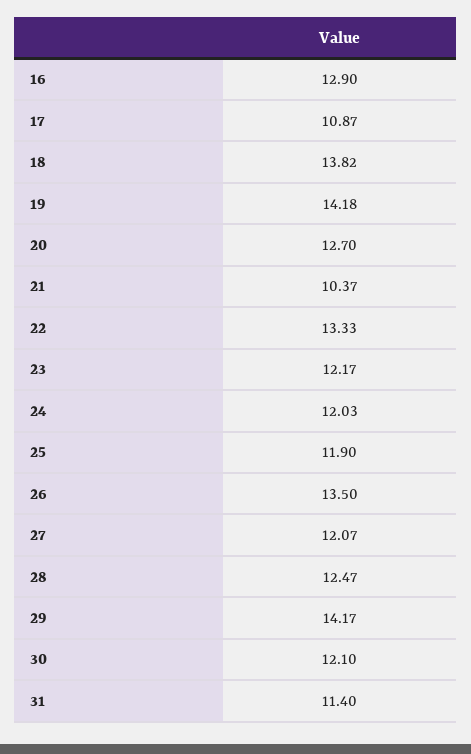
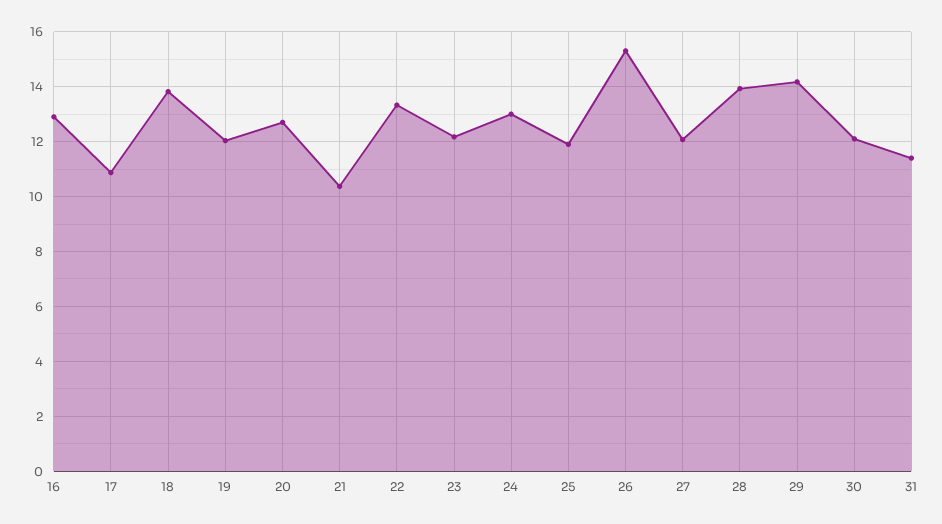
19: 14.18 -> 12
24: 12.03 -> 13
26: 13.5 -> 15.25
28: 12.47 -> 14

